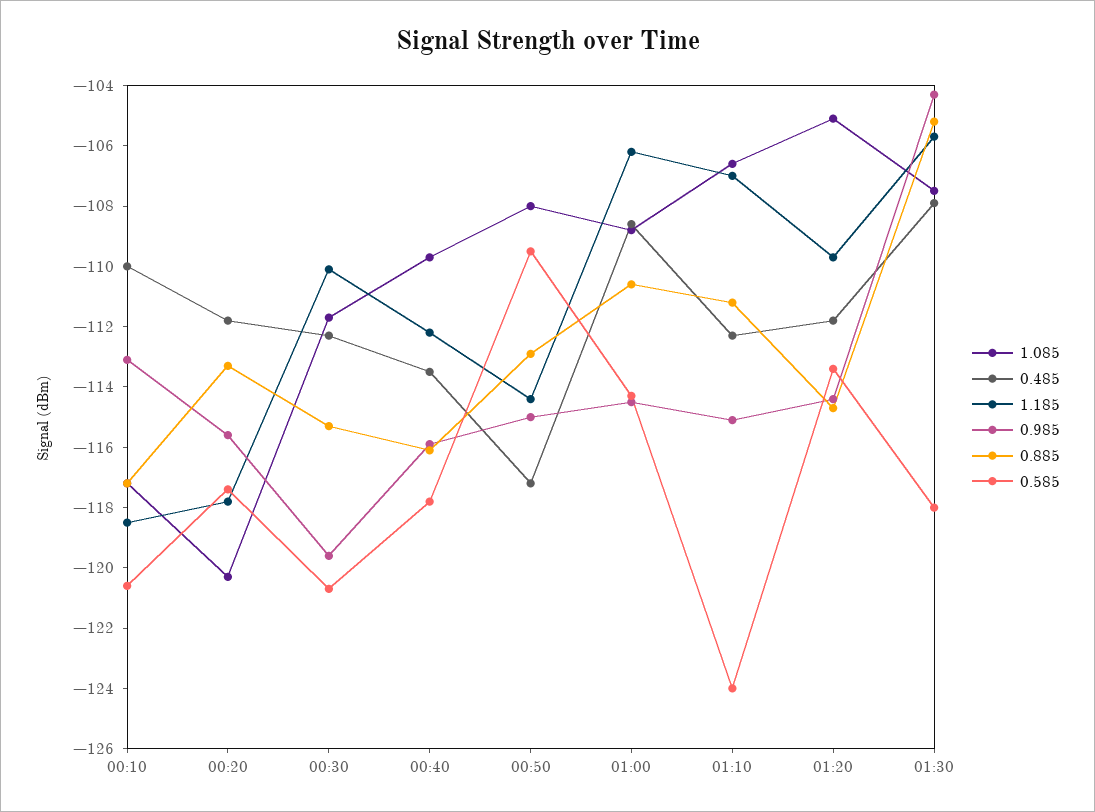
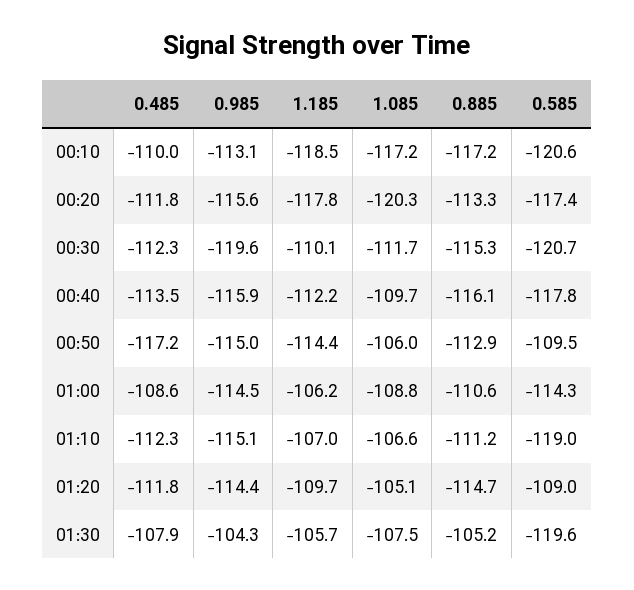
1.085, 00:50: -108 -> -106
0.585, 01:10: -124 -> -119
0.585, 01:20: -113.5 -> -109
0.585, 01:30: -118 -> -119.6

